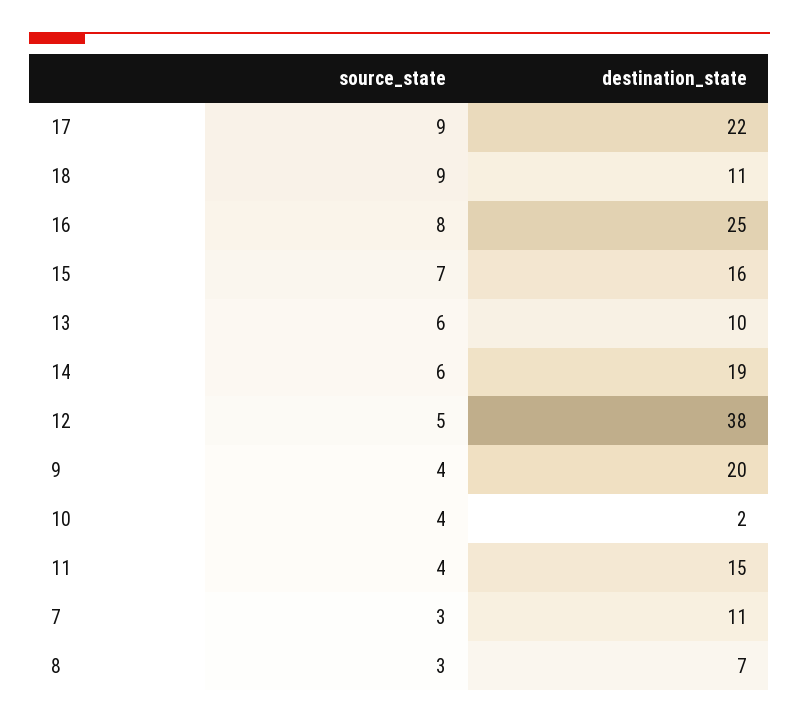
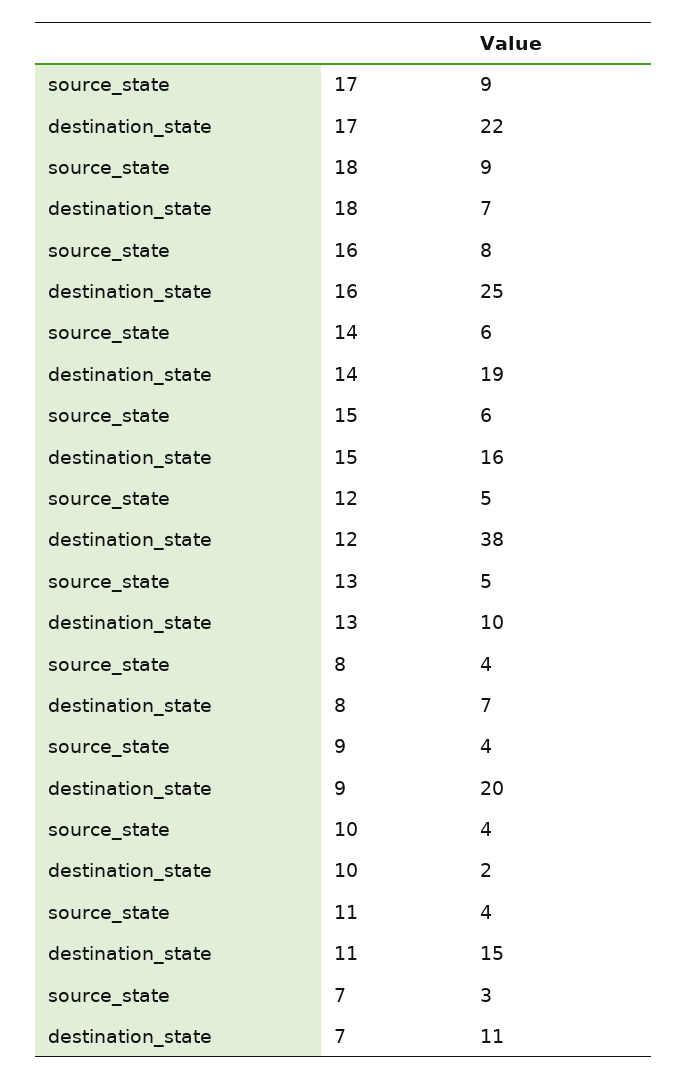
destination_state, 18: 11 -> 7
source_state, 15: 7 -> 6
source_state, 13: 6 -> 5
source_state, 8: 3 -> 4

